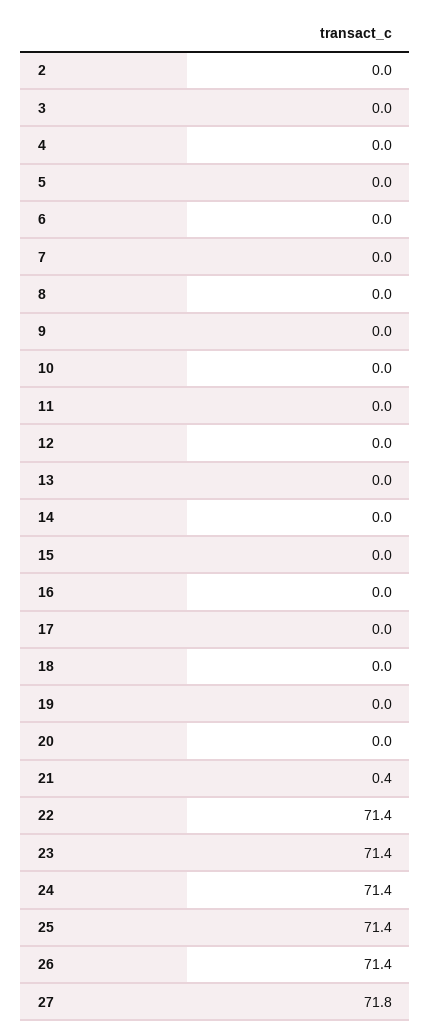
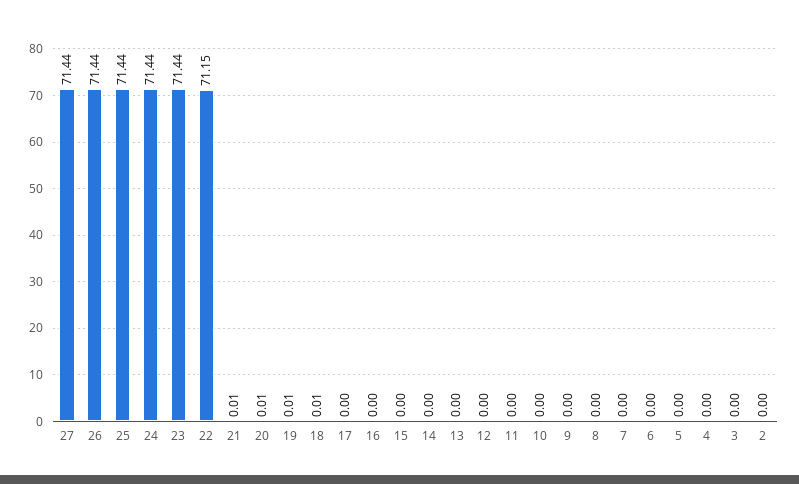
21: 0.4 -> 0.01
22: 71.4 -> 71.15
27: 71.8 -> 71.44

